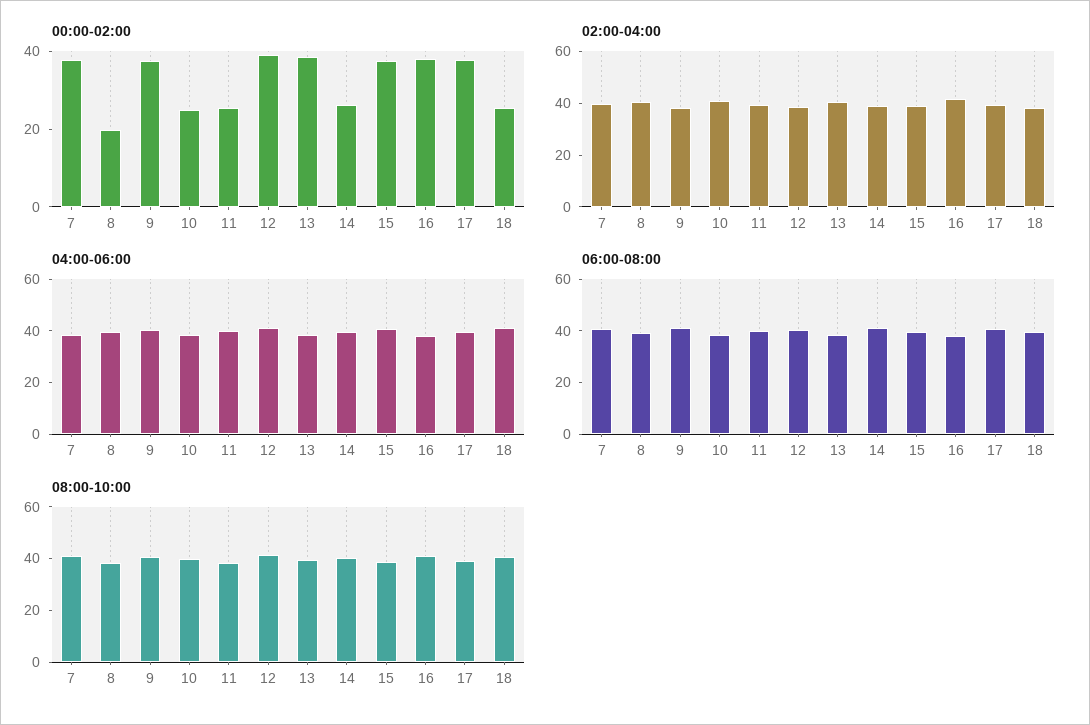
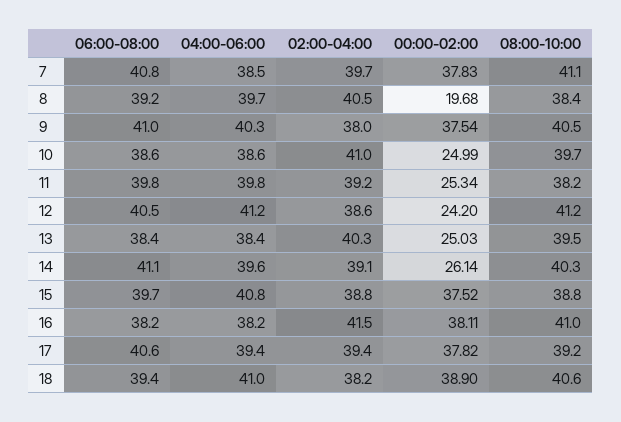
00:00-02:00, 12: 40 -> 24.2
00:00-02:00, 13: 40 -> 25.03
00:00-02:00, 18: 25 -> 38.9

